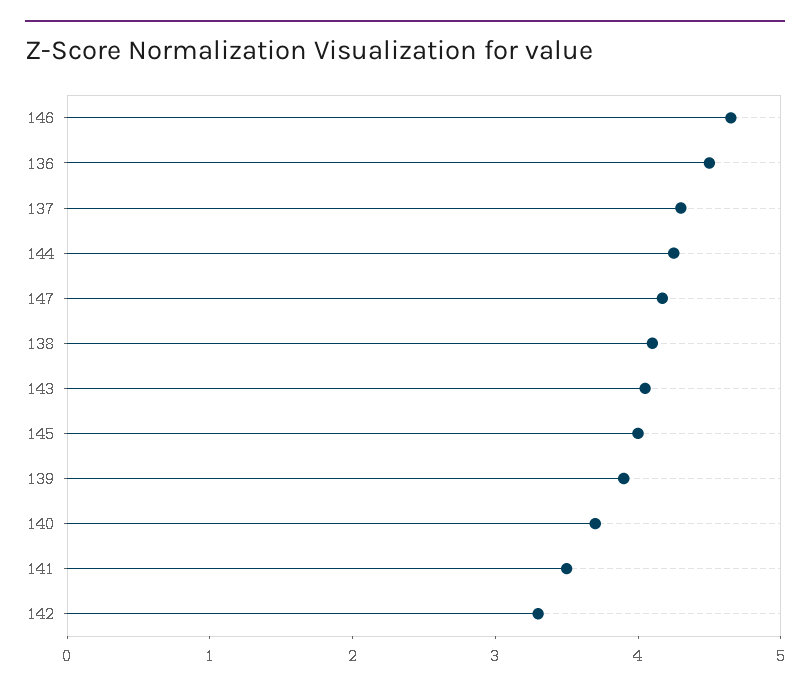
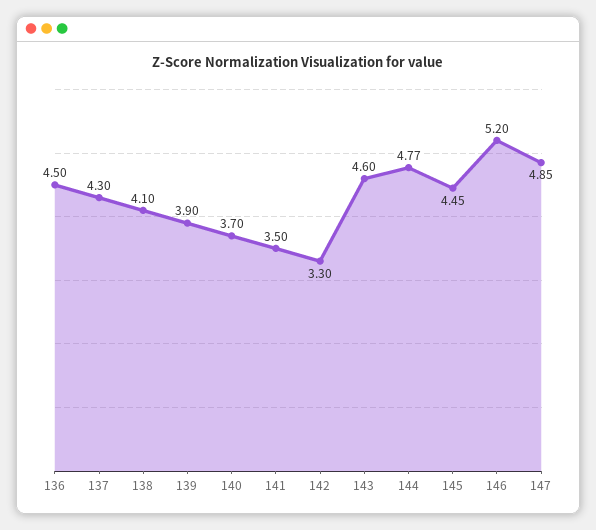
146: 4.6 -> 5.2
144: 4.2 -> 4.77
147: 4.2 -> 4.85
143: 4 -> 4.6
145: 4 -> 4.45

